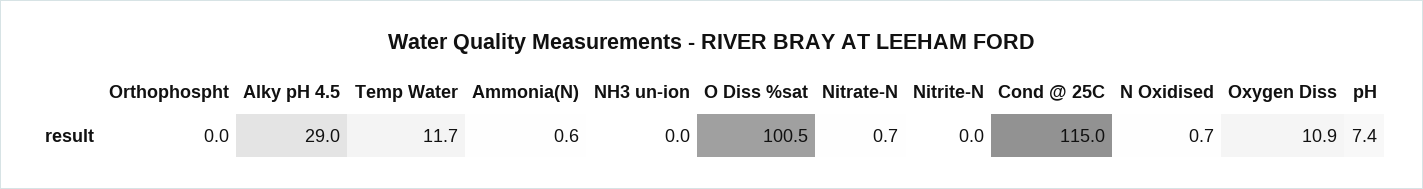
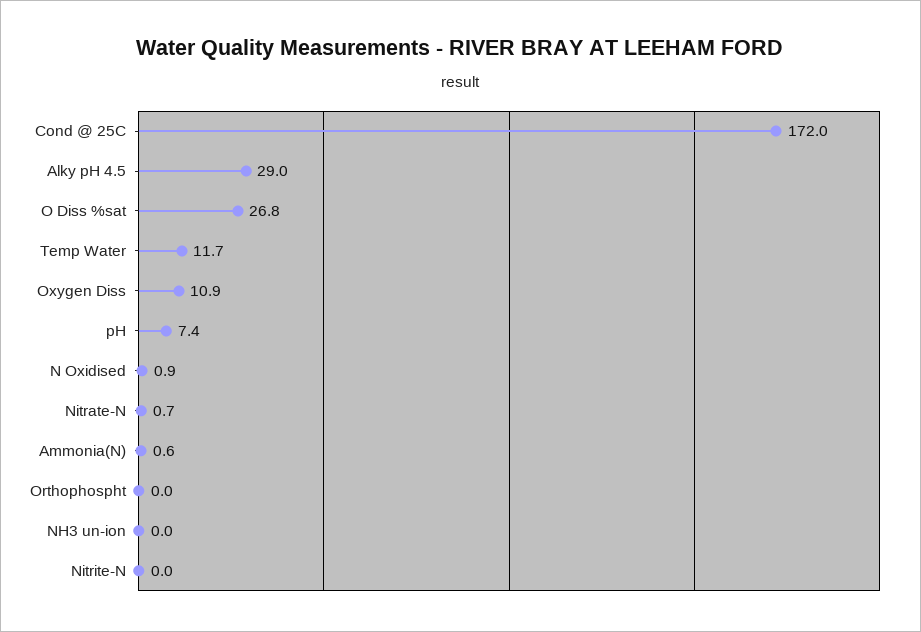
O Diss %sat: 100.5 -> 26.8
Cond @ 25C: 115 -> 172
N Oxidised: 0.7 -> 0.9

